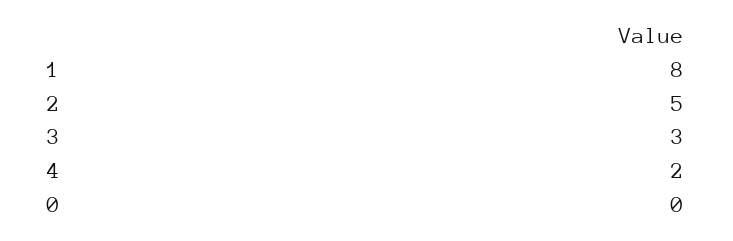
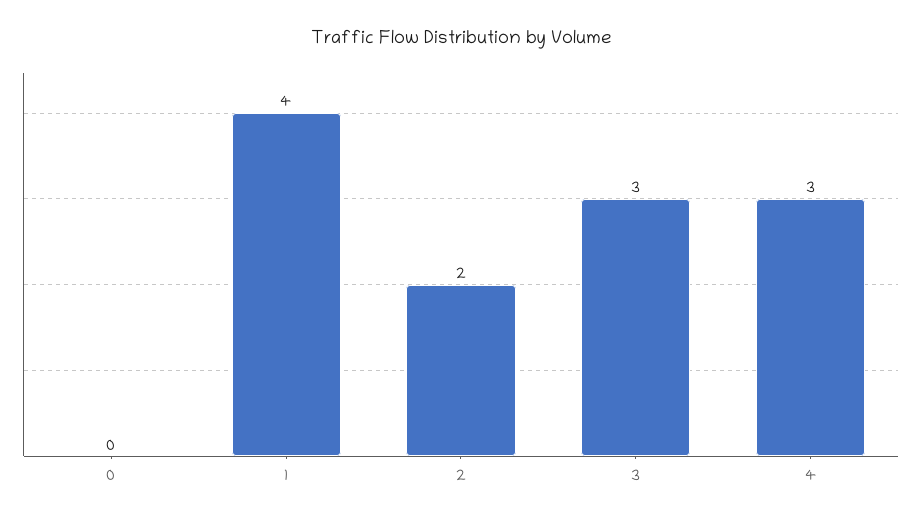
1: 8 -> 4
2: 5 -> 2
4: 2 -> 3

